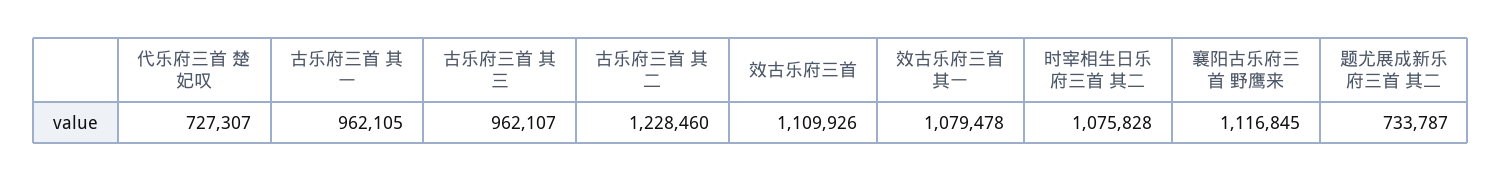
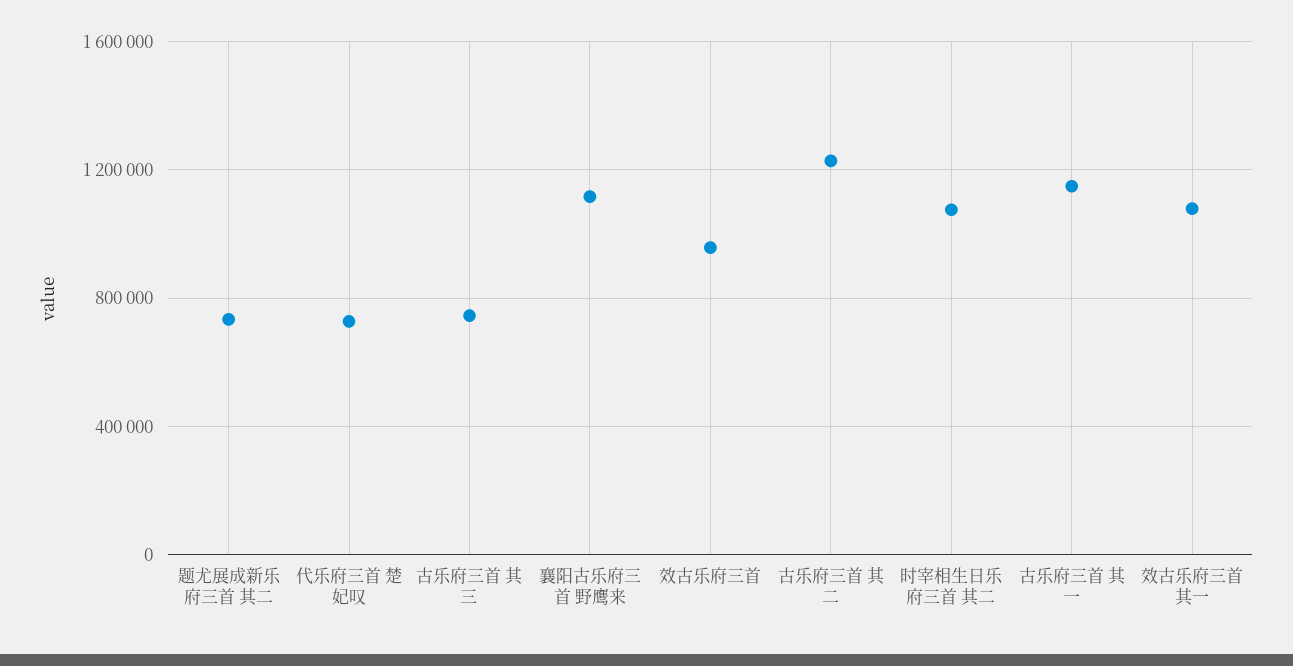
古乐府三首 其一: 962105 -> 1150000
古乐府三首 其三: 962107 -> 750000
效古乐府三首: 1109926 -> 950000

